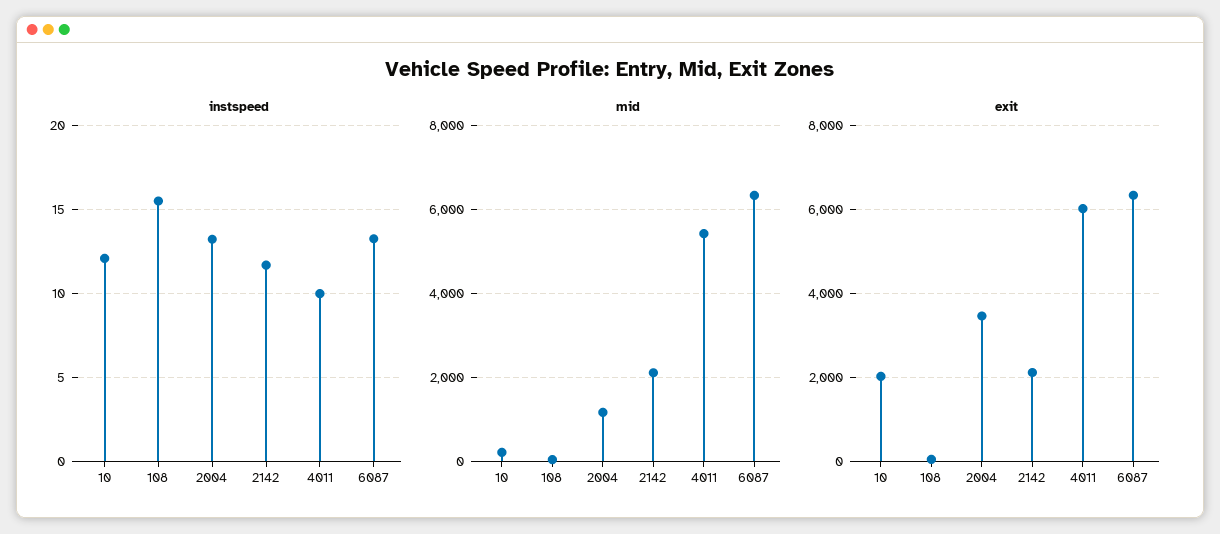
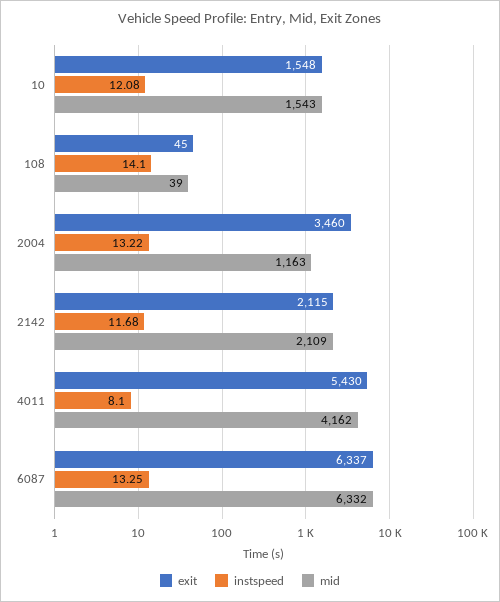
instspeed, 108: 15.5 -> 14.1
instspeed, 4011: 10 -> 8.1
mid, 10: 200 -> 1543
mid, 4011: 5400 -> 4162
exit, 10: 2000 -> 1548
exit, 4011: 6000 -> 5430

